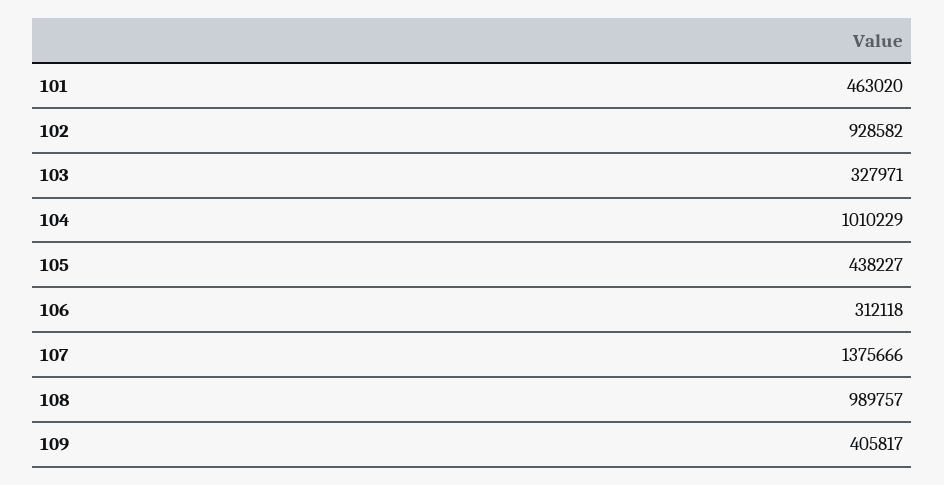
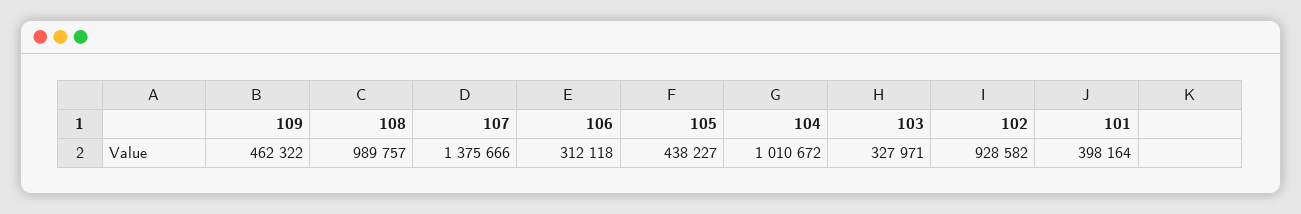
101: 463020 -> 398164
104: 1010229 -> 1010672
109: 405817 -> 462322

